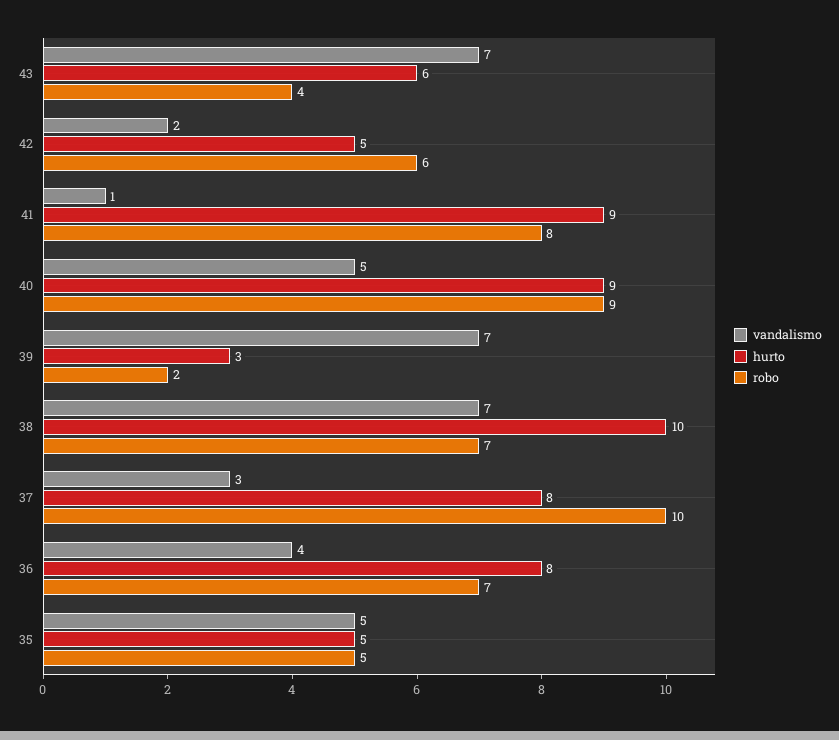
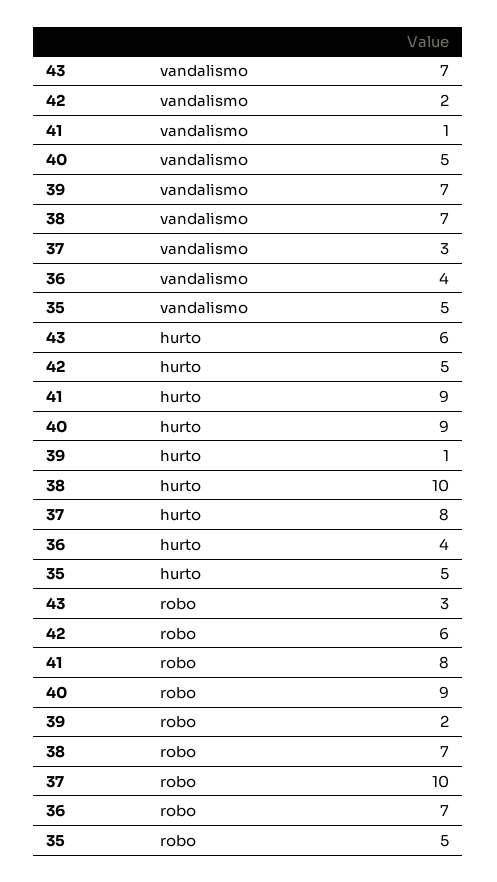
robo, 43: 4 -> 3
hurto, 39: 3 -> 1
hurto, 36: 8 -> 4

